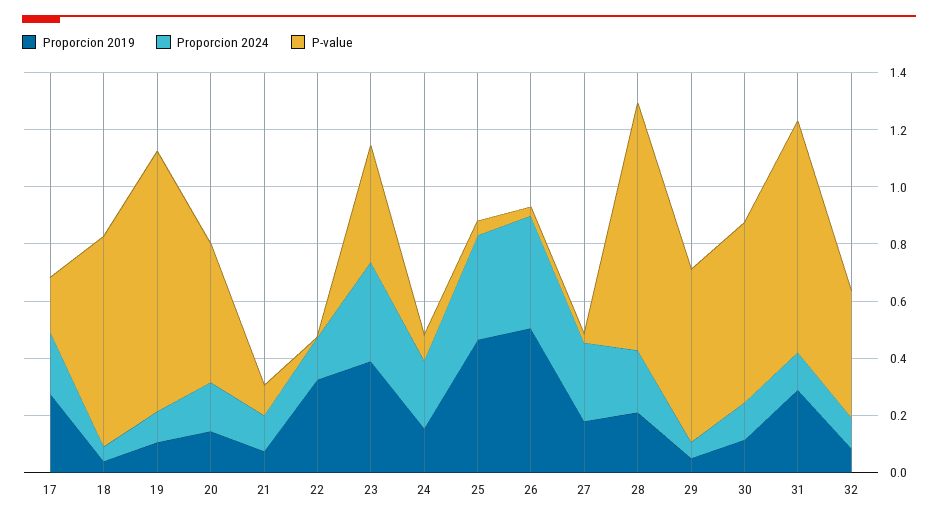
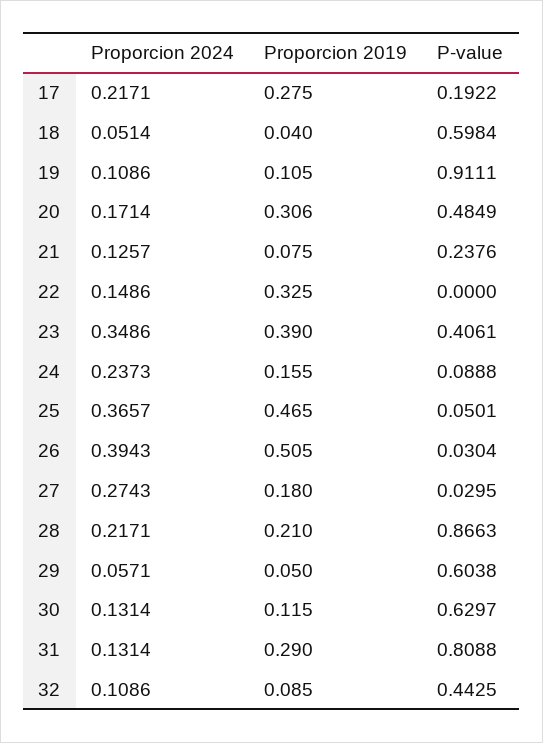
P-value, 18: 0.75 -> 0.5984
Proporcion 2019, 20: 0.15 -> 0.306
P-value, 21: 0.1 -> 0.2376

